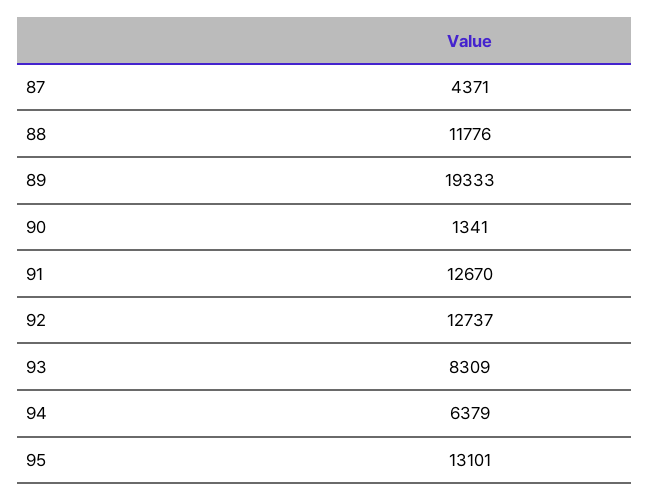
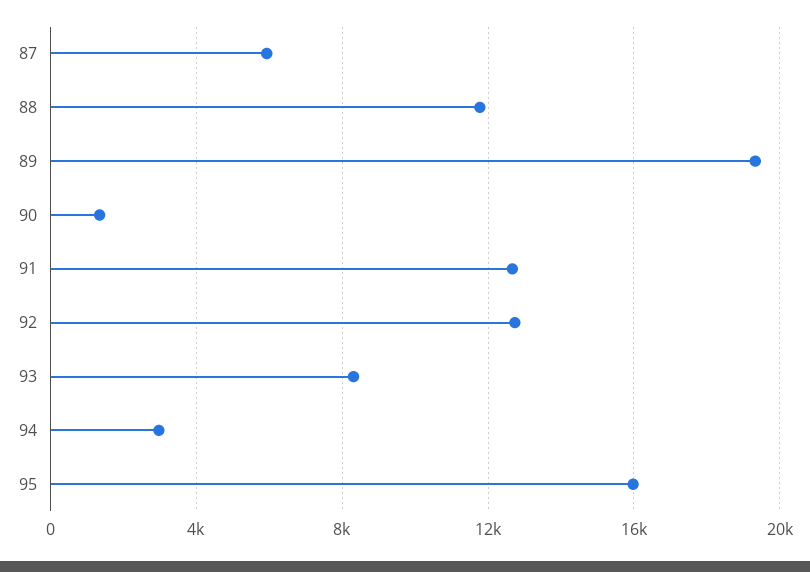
87: 4371 -> 6000
94: 6379 -> 3000
95: 13101 -> 16000

